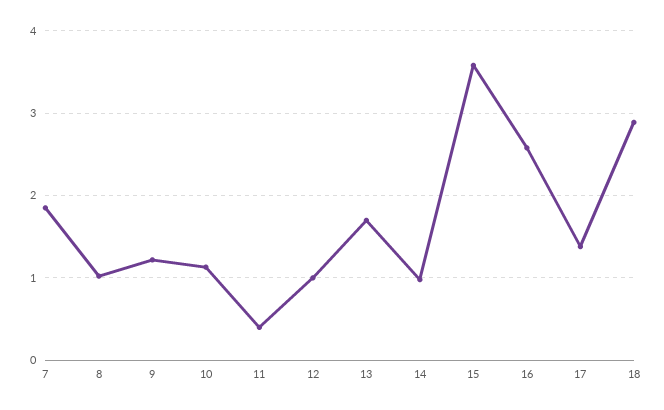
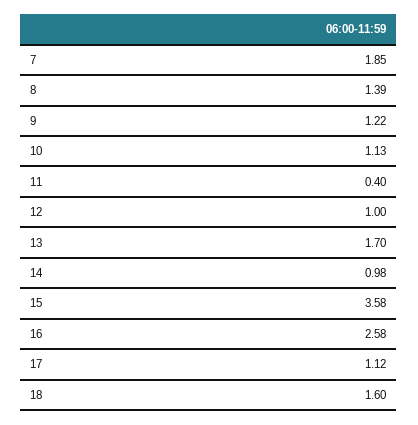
8: 1 -> 1.39
17: 1.4 -> 1.12
18: 2.9 -> 1.6

